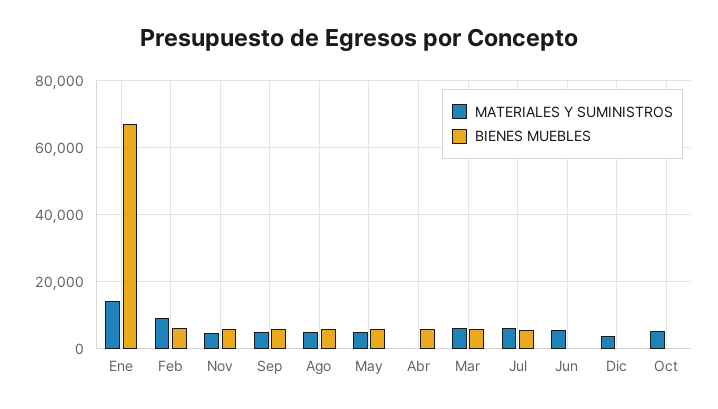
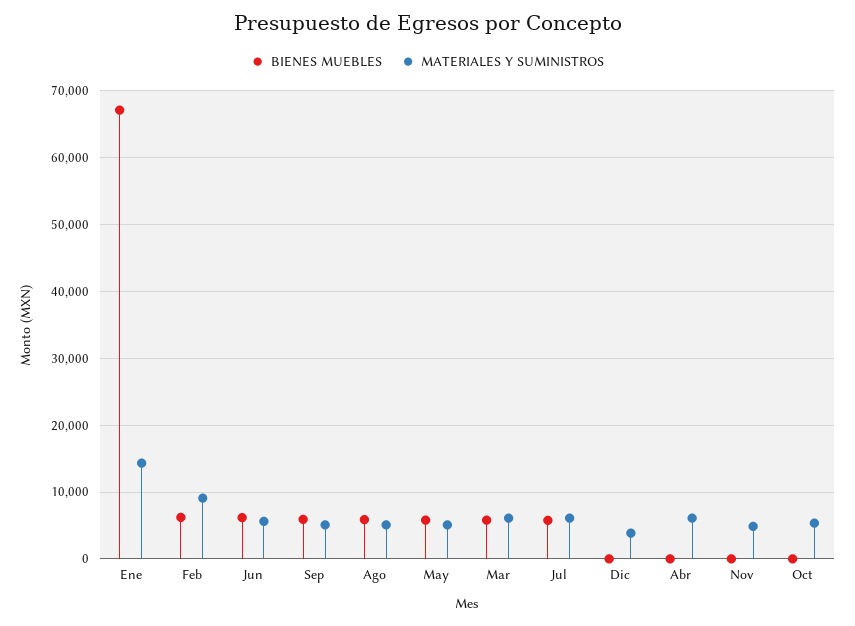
BIENES MUEBLES, Nov: 6000 -> 0
MATERIALES Y SUMINISTROS, Abr: 0 -> 6000
BIENES MUEBLES, Abr: 6000 -> 0
BIENES MUEBLES, Jun: 0 -> 6000

